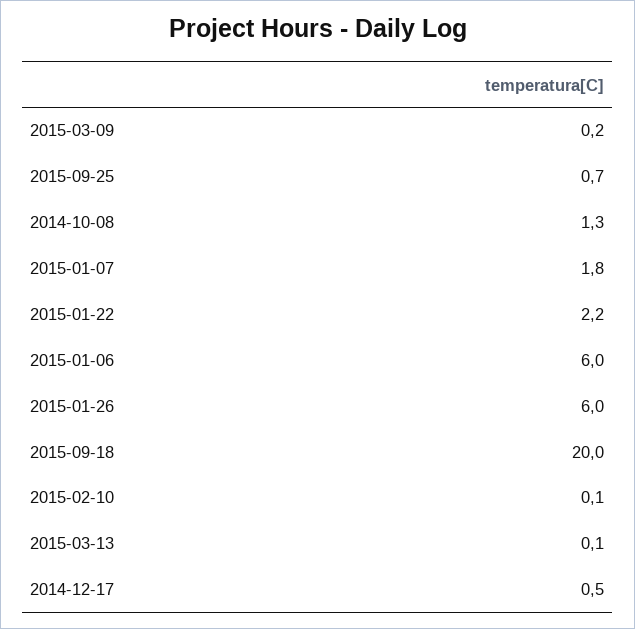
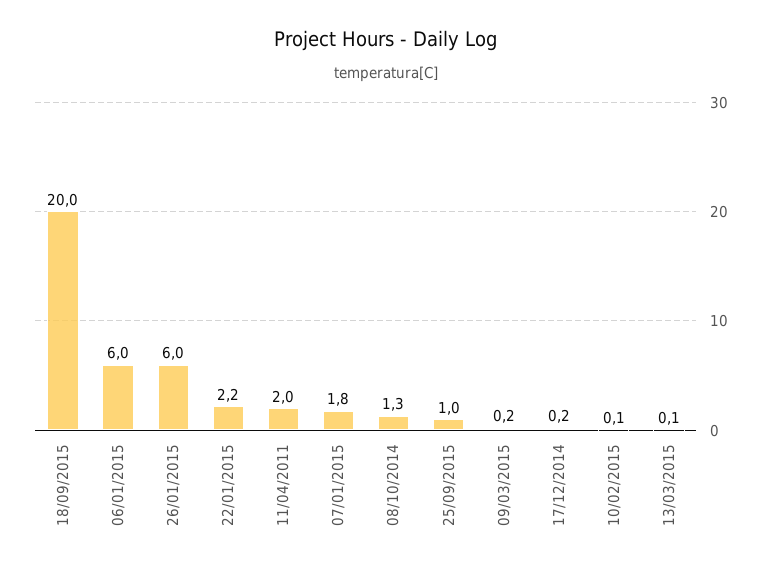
2015-09-25: 0.7 -> 1
2014-12-17: 0.5 -> 0.2
11/04/2011: none -> 2

